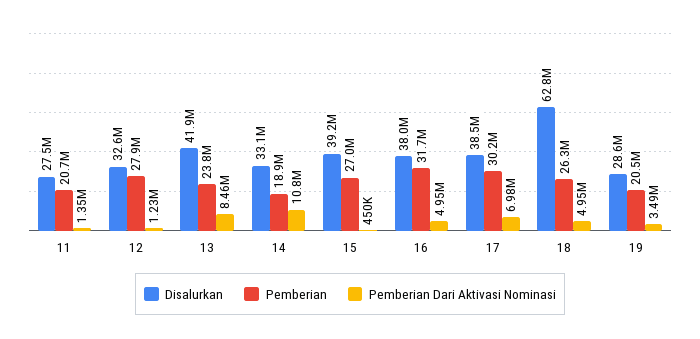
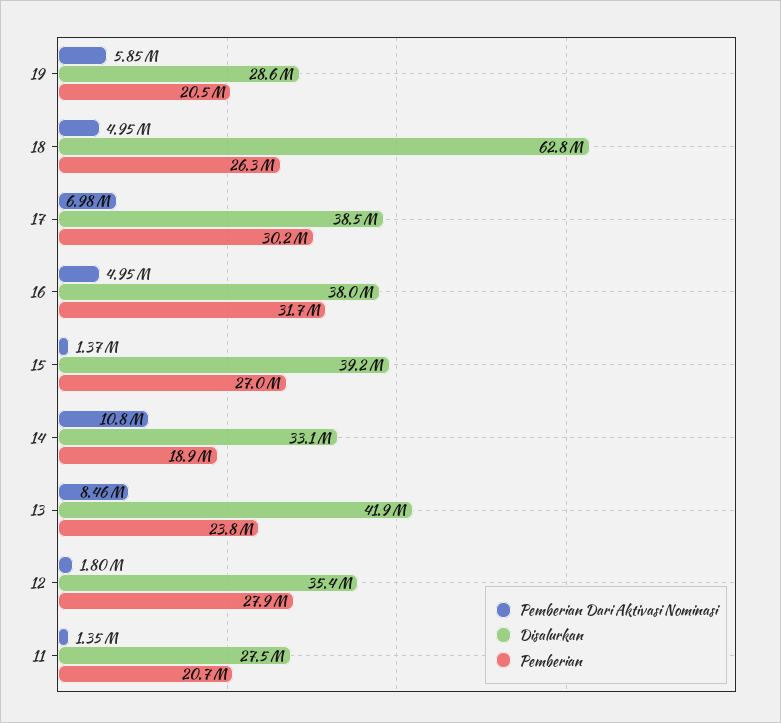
Disalurkan, 12: 32600000 -> 35400000
Pemberian Dari Aktivasi Nominasi, 12: 1230000 -> 1800000
Pemberian Dari Aktivasi Nominasi, 15: 450000 -> 1370000
Pemberian Dari Aktivasi Nominasi, 19: 3490000 -> 5850000

